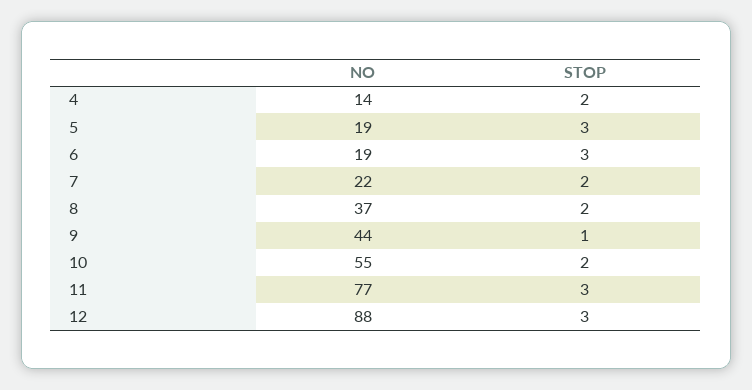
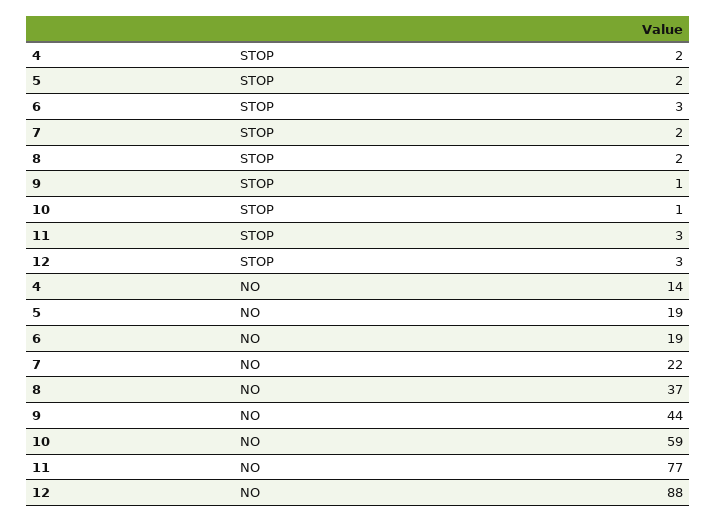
STOP, 5: 3 -> 2
NO, 10: 55 -> 59
STOP, 10: 2 -> 1

